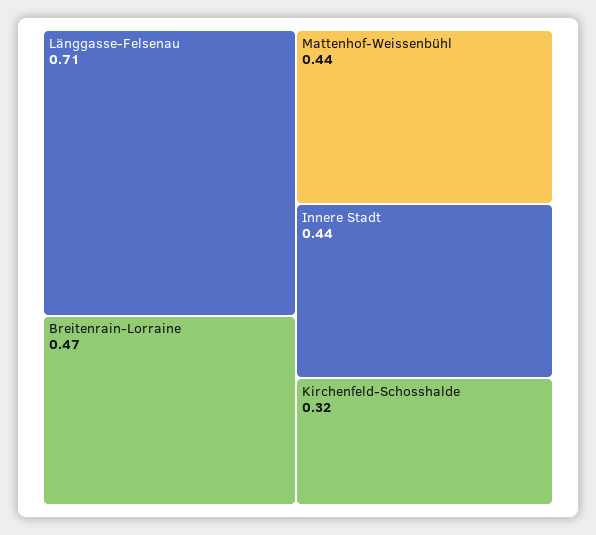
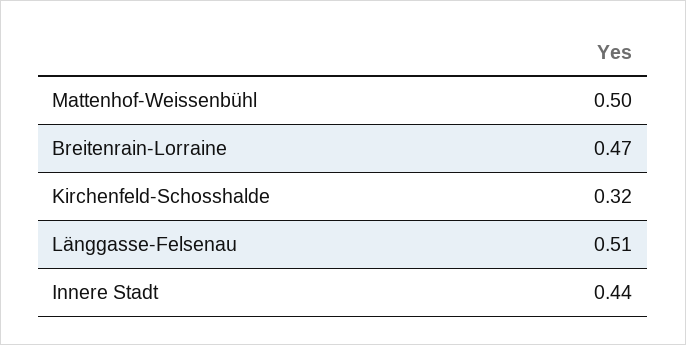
Länggasse-Felsenau: 0.71 -> 0.51
Mattenhof-Weissenbühl: 0.44 -> 0.5

